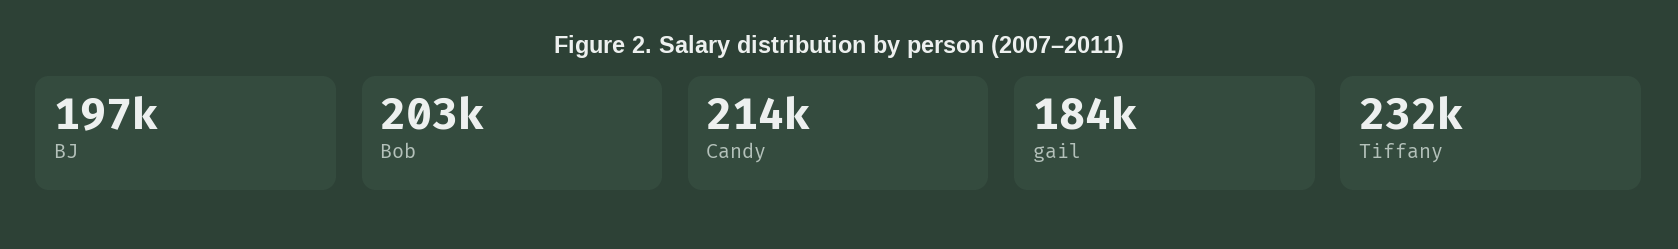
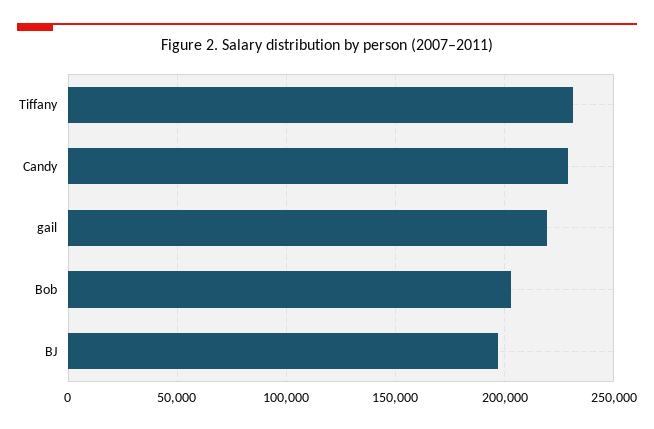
Candy: 214000 -> 230000
gail: 184000 -> 220000

